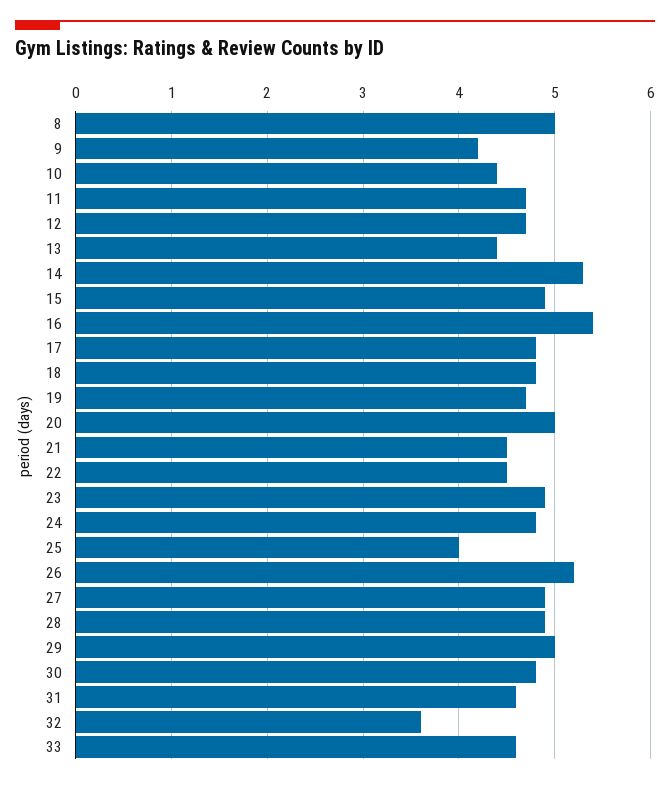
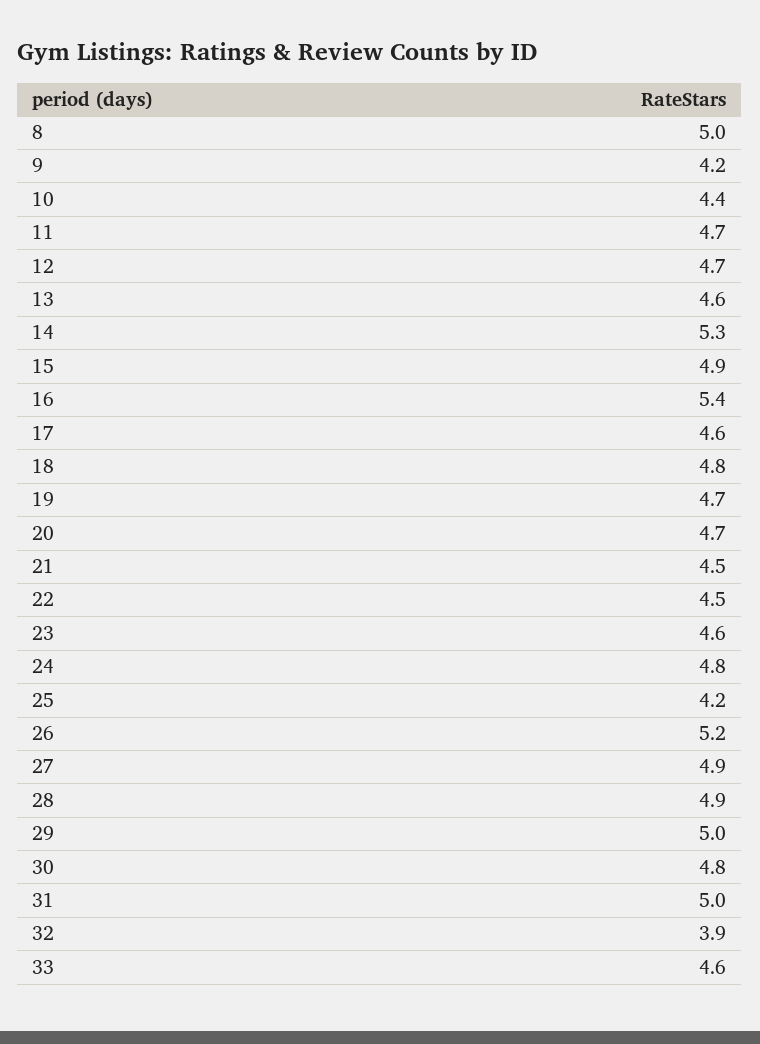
13: 4.4 -> 4.6
17: 4.8 -> 4.6
20: 5 -> 4.7
23: 4.9 -> 4.6
25: 4 -> 4.2
31: 4.6 -> 5
32: 3.6 -> 3.9

